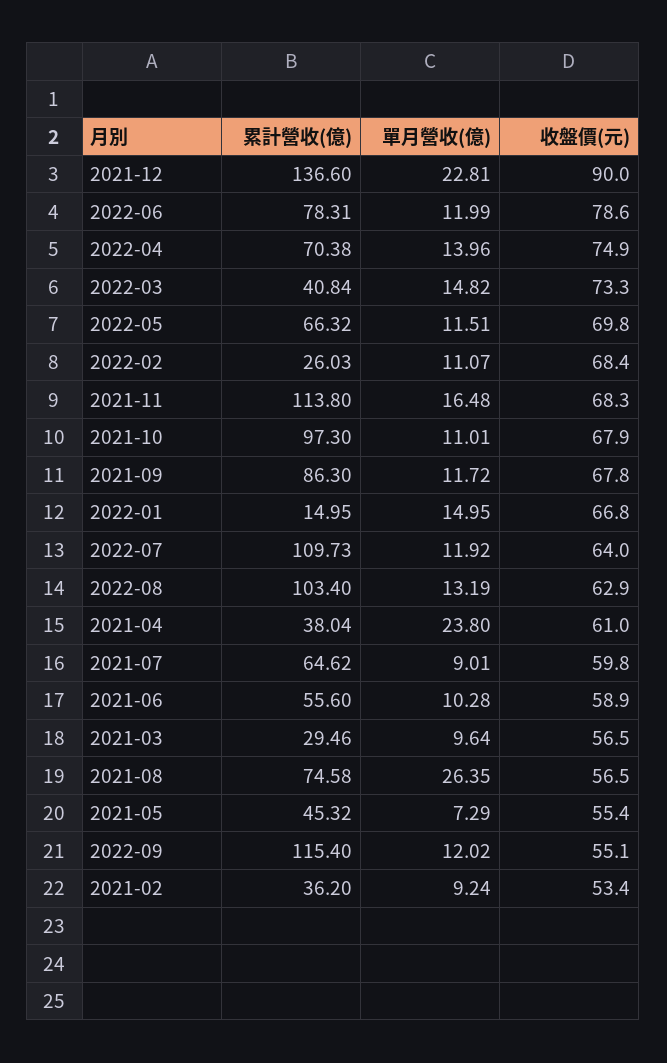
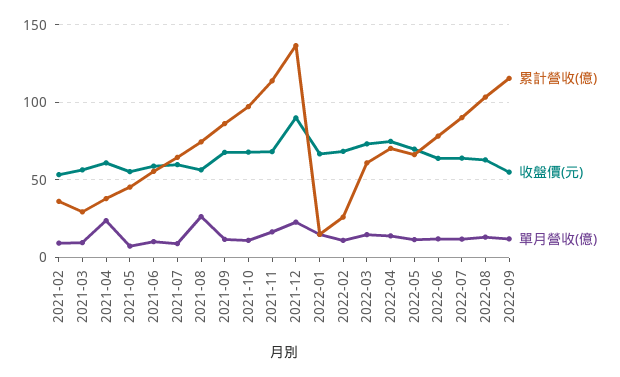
收盤價(元), 2022-06: 78.6 -> 65
累計營收(億), 2022-03: 40.84 -> 60
累計營收(億), 2022-07: 109.73 -> 90

